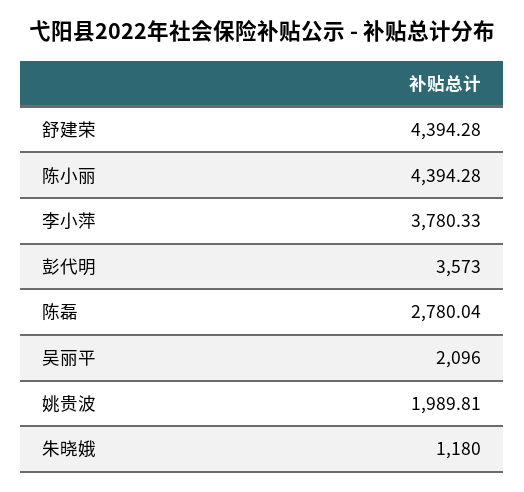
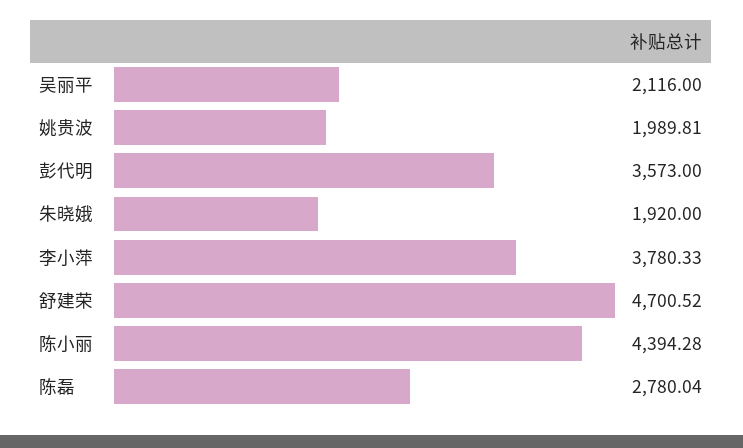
舒建荣: 4394.28 -> 4700.52
吴丽平: 2096 -> 2116
朱晓娥: 1180 -> 1920

